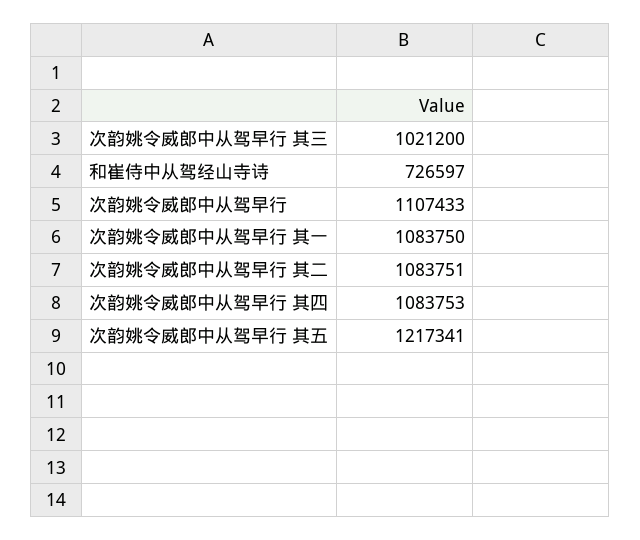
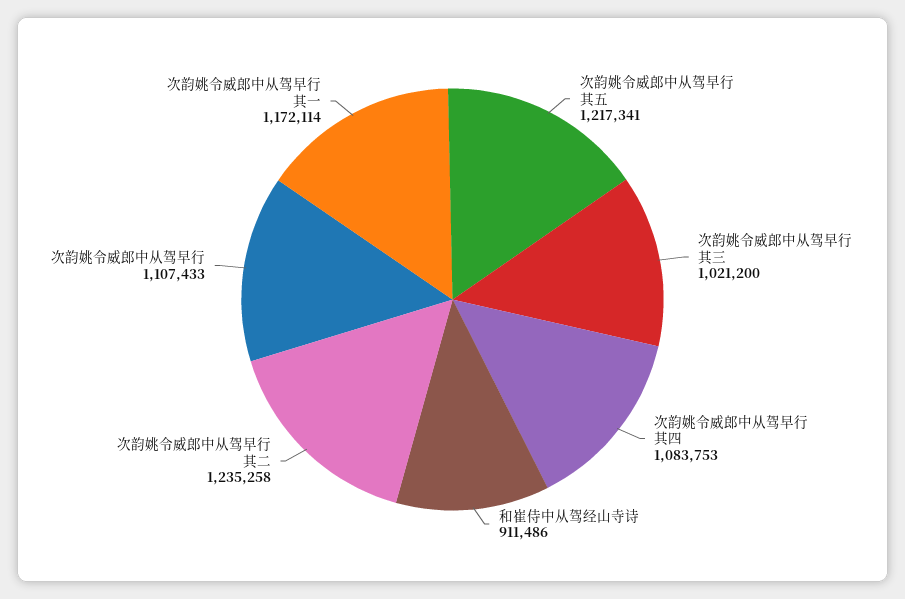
和崔侍中从驾经山寺诗: 726597 -> 911486
次韵姚令威郎中从驾早行 其一: 1083750 -> 1172114
次韵姚令威郎中从驾早行 其二: 1083751 -> 1235258

